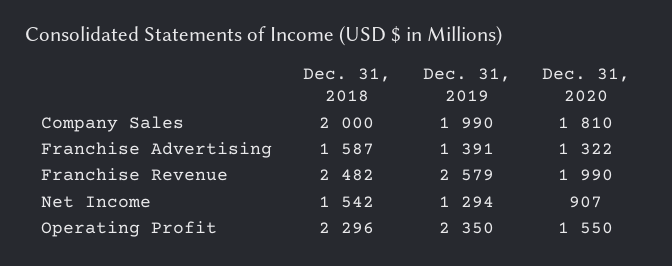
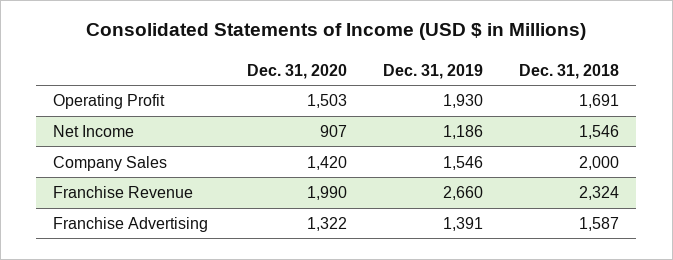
Dec. 31, 2019, Company Sales: 1990 -> 1546
Dec. 31, 2020, Company Sales: 1810 -> 1420
Dec. 31, 2018, Franchise Revenue: 2482 -> 2324
Dec. 31, 2019, Franchise Revenue: 2579 -> 2660
Dec. 31, 2018, Net Income: 1542 -> 1546
Dec. 31, 2019, Net Income: 1294 -> 1186
Dec. 31, 2018, Operating Profit: 2296 -> 1691
Dec. 31, 2019, Operating Profit: 2350 -> 1930
Dec. 31, 2020, Operating Profit: 1550 -> 1503

